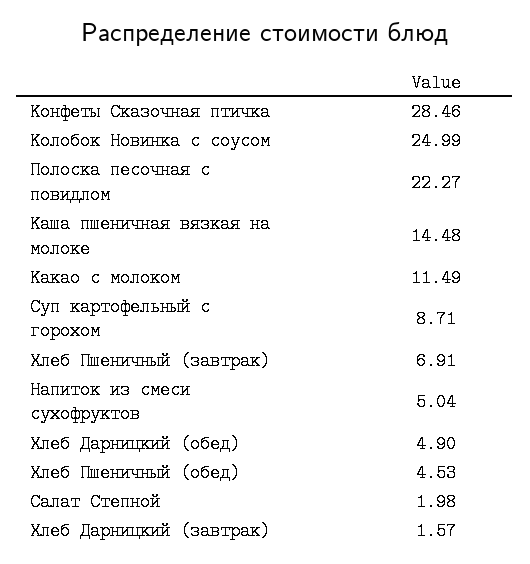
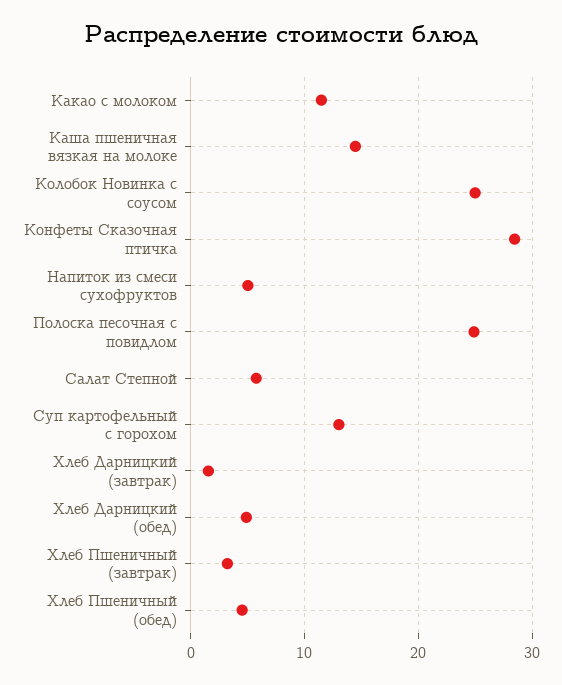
Полоска песочная с повидлом: 22.27 -> 25
Суп картофельный с горохом: 8.71 -> 13
Хлеб Пшеничный (завтрак): 6.91 -> 3
Салат Степной: 1.98 -> 6

